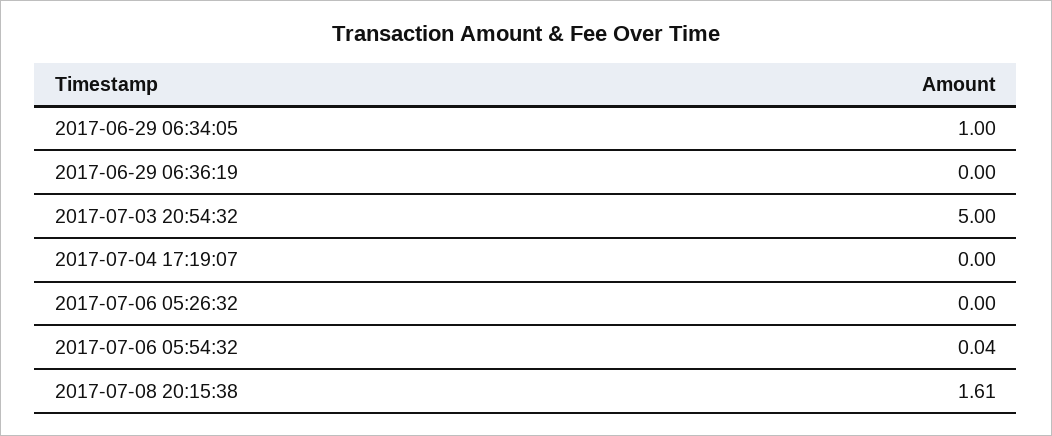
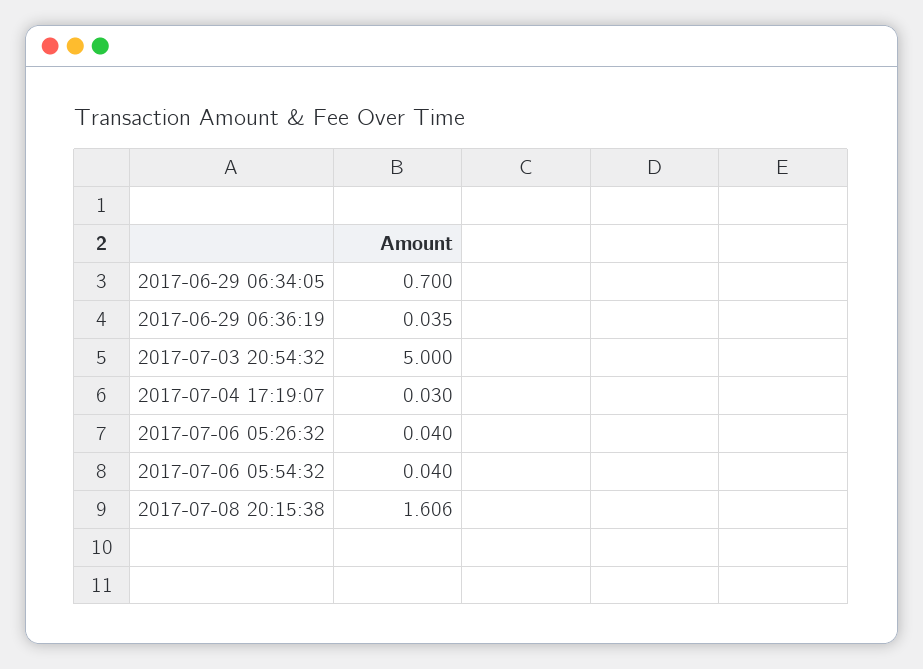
2017-06-29 06:34:05: 1 -> 0.7
2017-06-29 06:36:19: 0 -> 0.035
2017-07-04 17:19:07: 0 -> 0.03
2017-07-06 05:26:32: 0 -> 0.04

